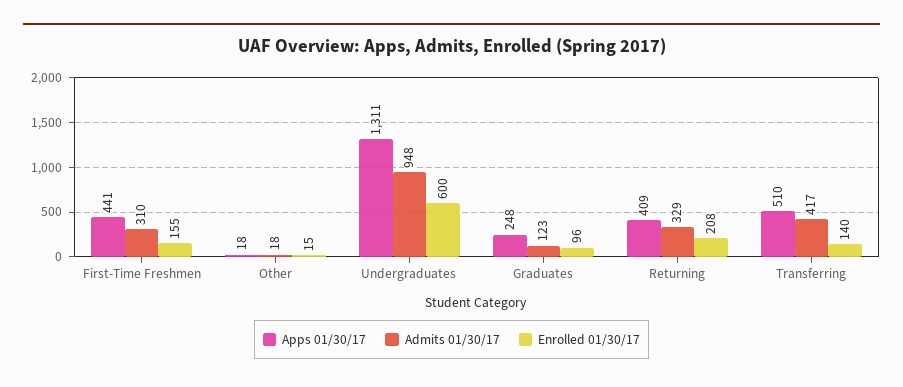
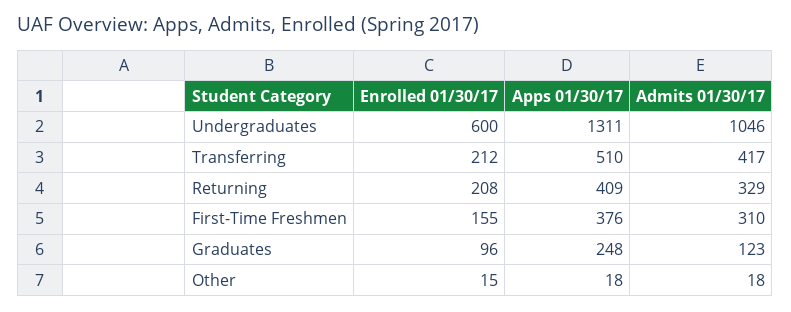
Apps 01/30/17, First-Time Freshmen: 441 -> 376
Admits 01/30/17, Undergraduates: 948 -> 1046
Enrolled 01/30/17, Transferring: 140 -> 212

